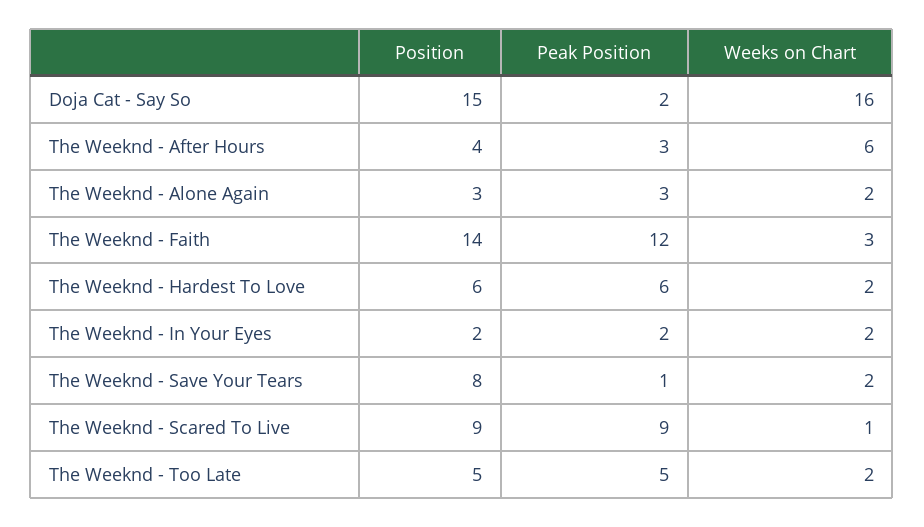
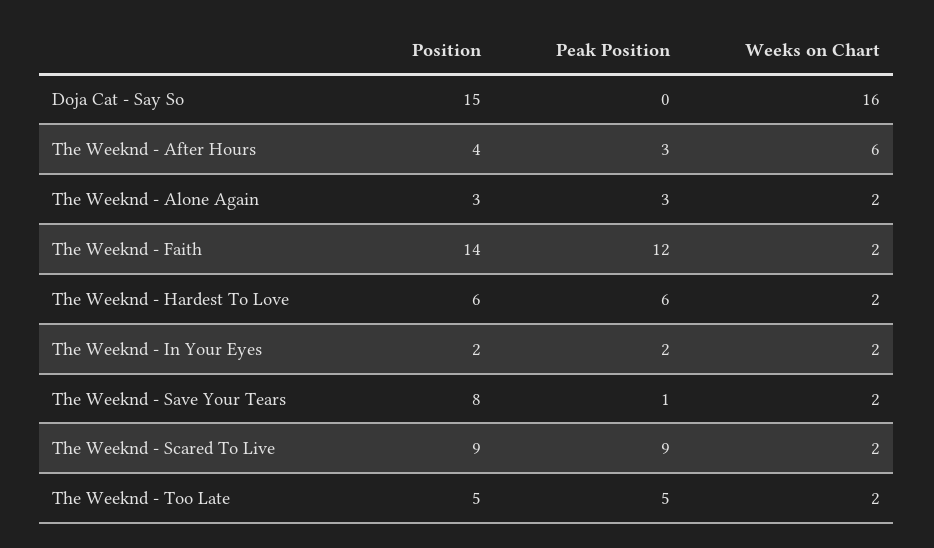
Peak Position, Doja Cat - Say So: 2 -> 0
Weeks on Chart, The Weeknd - Faith: 3 -> 2
Weeks on Chart, The Weeknd - Scared To Live: 1 -> 2

